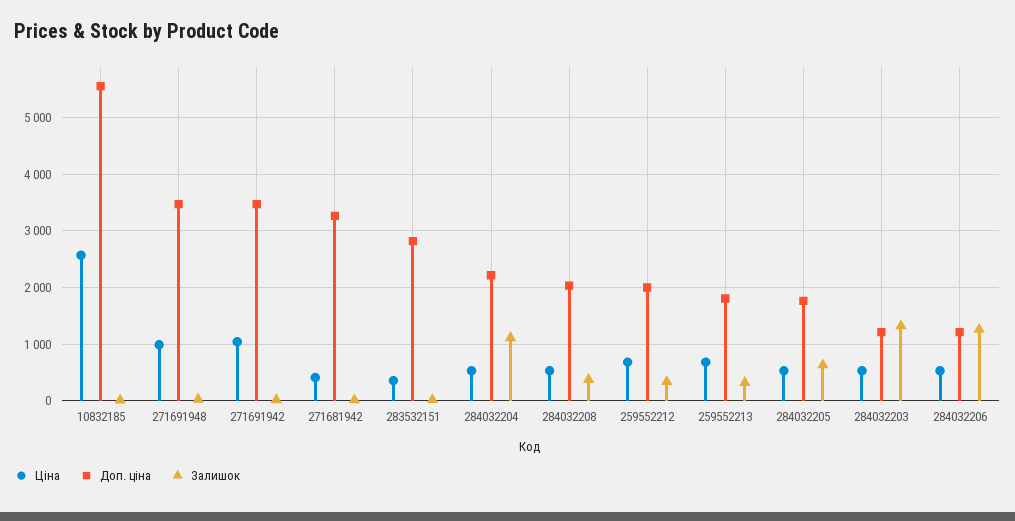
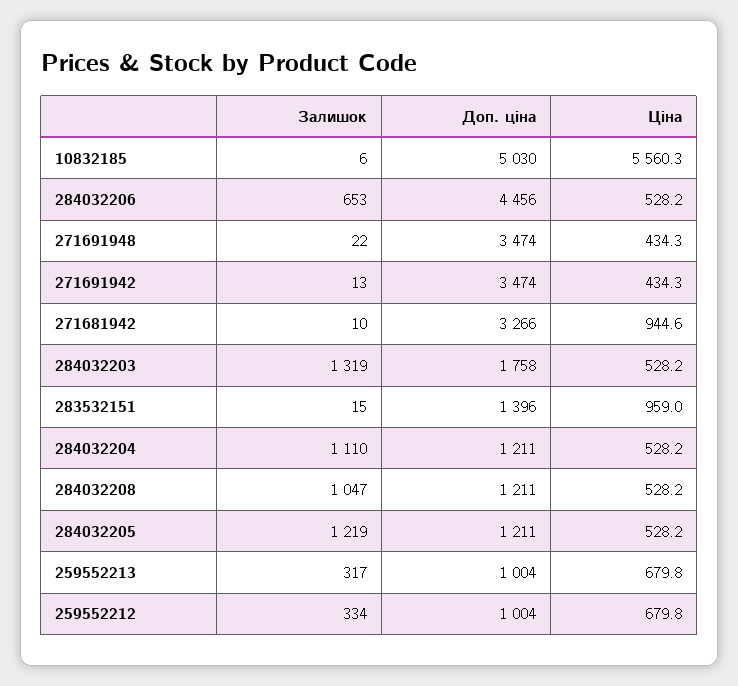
Ціна, 10832185: 2600 -> 5560.3
Доп. ціна, 10832185: 5600 -> 5030
Ціна, 271691948: 1000 -> 434.3
Ціна, 271691942: 1000 -> 434.3
Ціна, 271681942: 400 -> 944.6
Ціна, 283532151: 400 -> 959
Доп. ціна, 283532151: 2800 -> 1396
Доп. ціна, 284032204: 2200 -> 1211
Доп. ціна, 284032208: 2000 -> 1211
Залишок, 284032208: 400 -> 1047
Доп. ціна, 259552212: 2000 -> 1004
Доп. ціна, 259552213: 1800 -> 1004
Доп. ціна, 284032205: 1800 -> 1211
Залишок, 284032205: 600 -> 1219
Доп. ціна, 284032203: 1200 -> 1758
Доп. ціна, 284032206: 1200 -> 4456
Залишок, 284032206: 1200 -> 653

